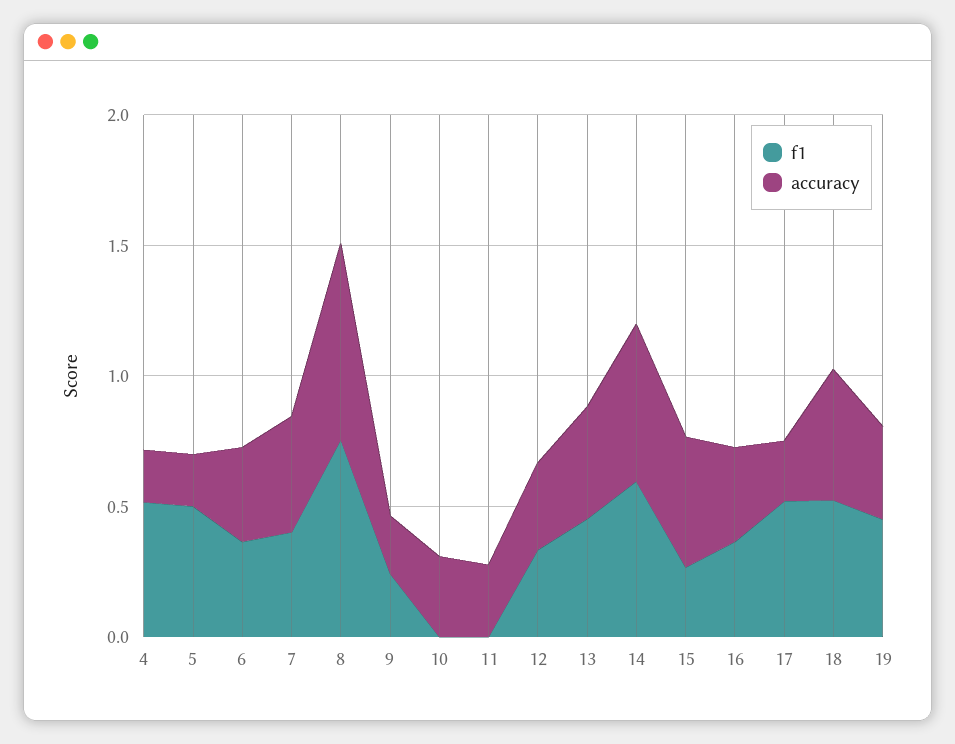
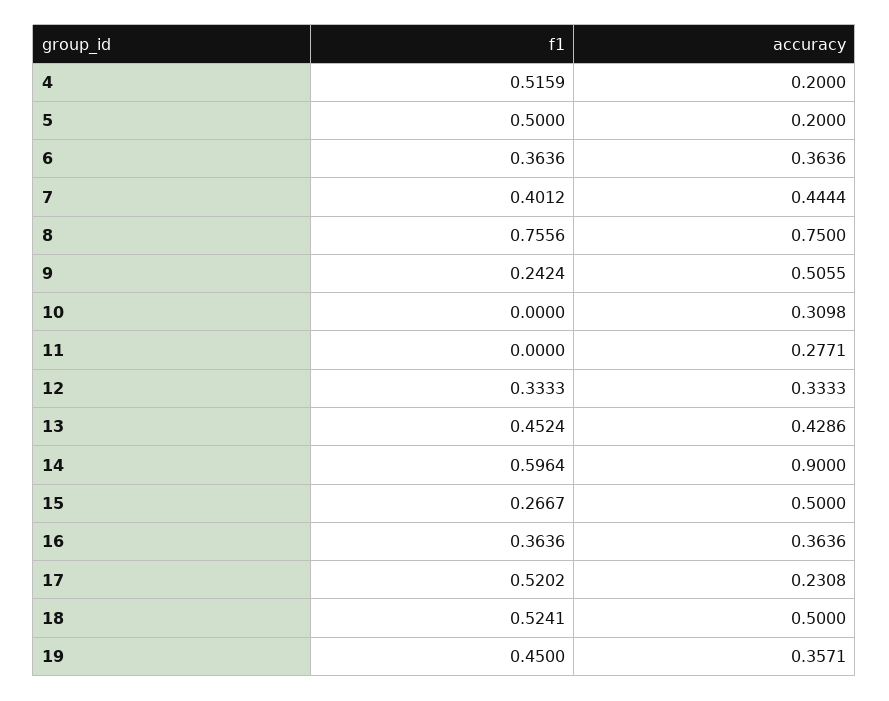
accuracy, 9: 0.2 -> 0.5055
accuracy, 14: 0.6 -> 0.9

